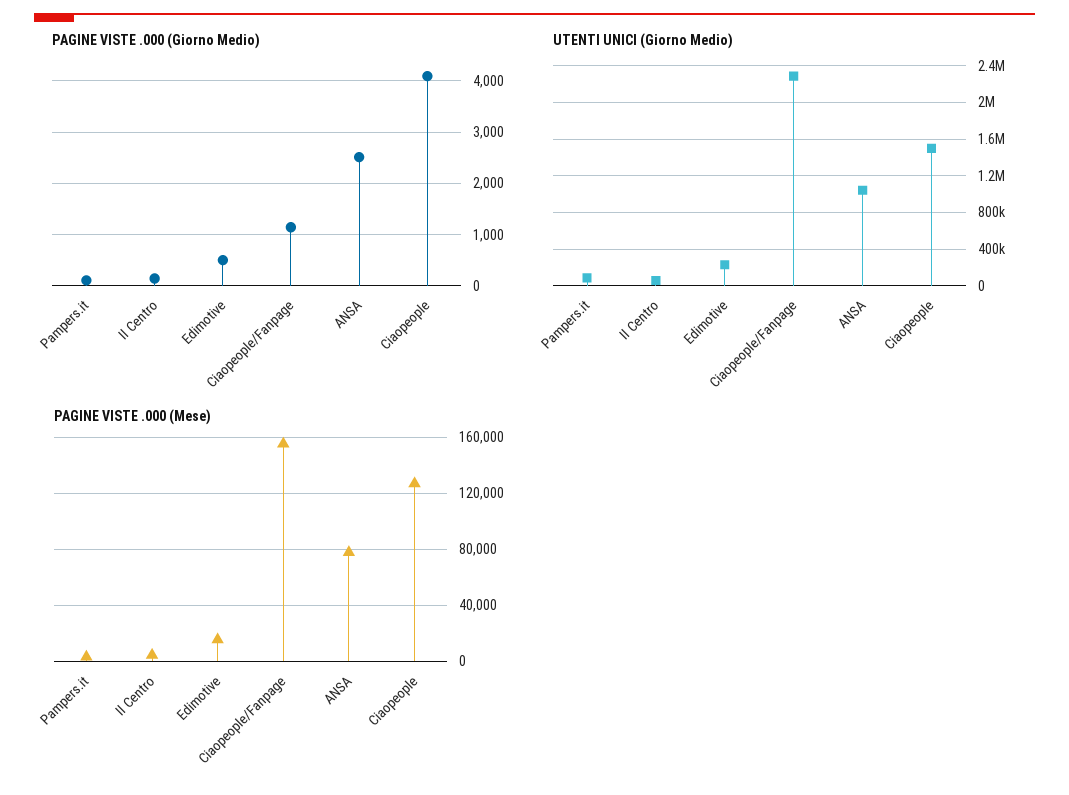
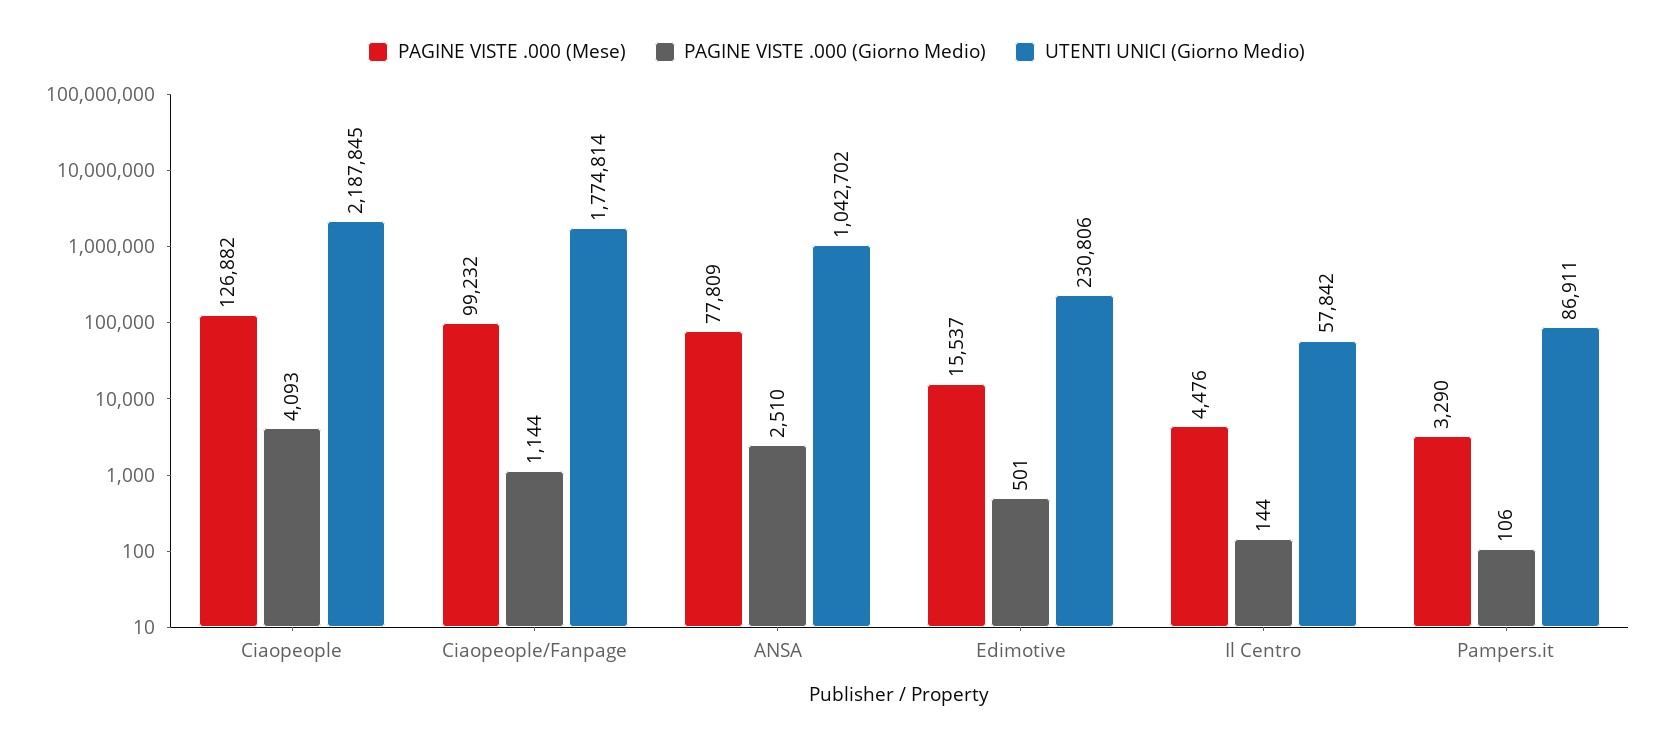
UTENTI UNICI (Giorno Medio), Ciaopeople/Fanpage: 2300000 -> 1774814
UTENTI UNICI (Giorno Medio), Ciaopeople: 1500000 -> 2187845
PAGINE VISTE .000 (Mese), Ciaopeople/Fanpage: 155000 -> 99232

